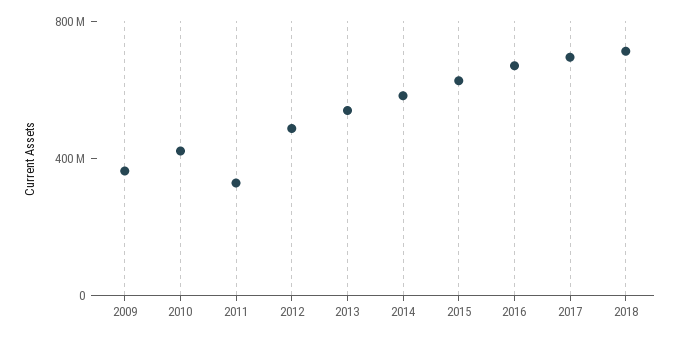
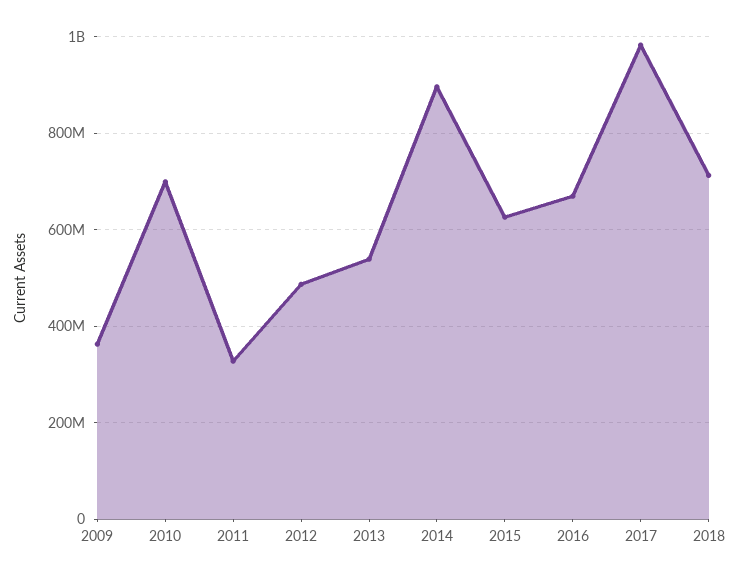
2010: 400000000 -> 700000000
2014: 600000000 -> 900000000
2017: 700000000 -> 980000000

